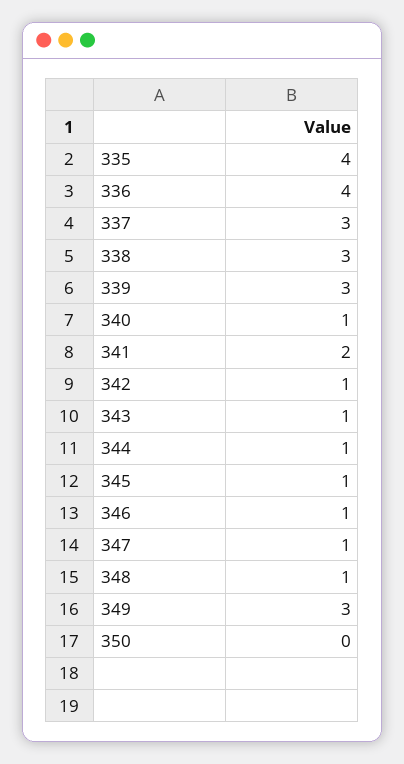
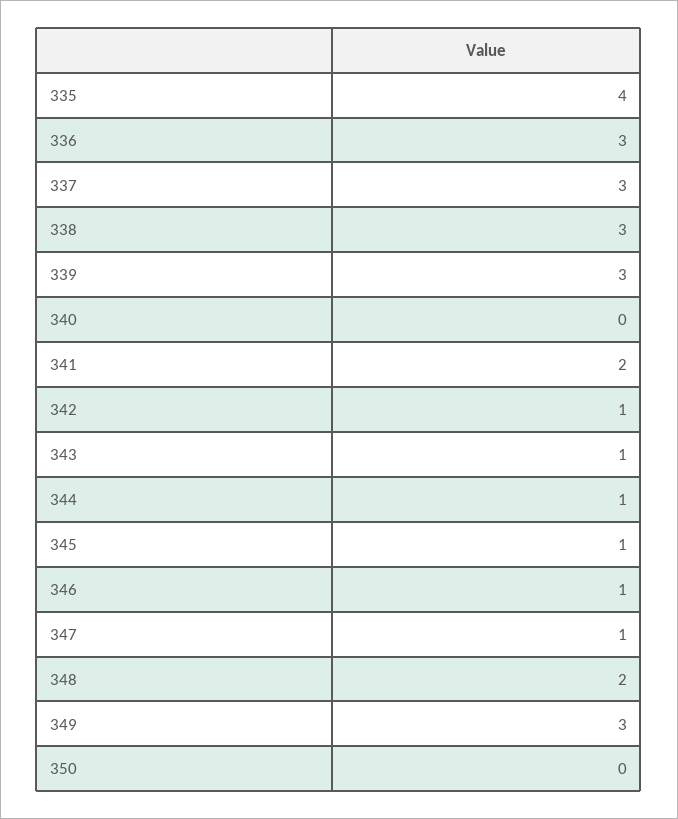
336: 4 -> 3
340: 1 -> 0
348: 1 -> 2

